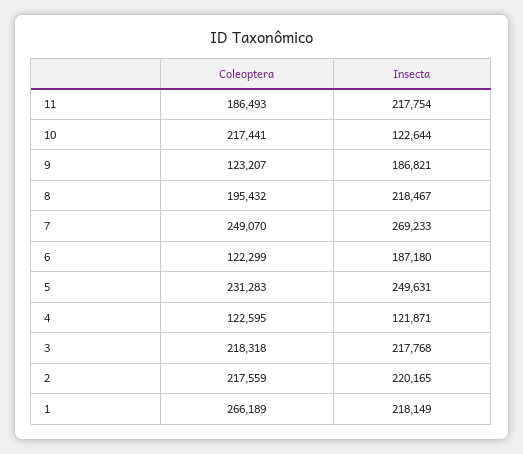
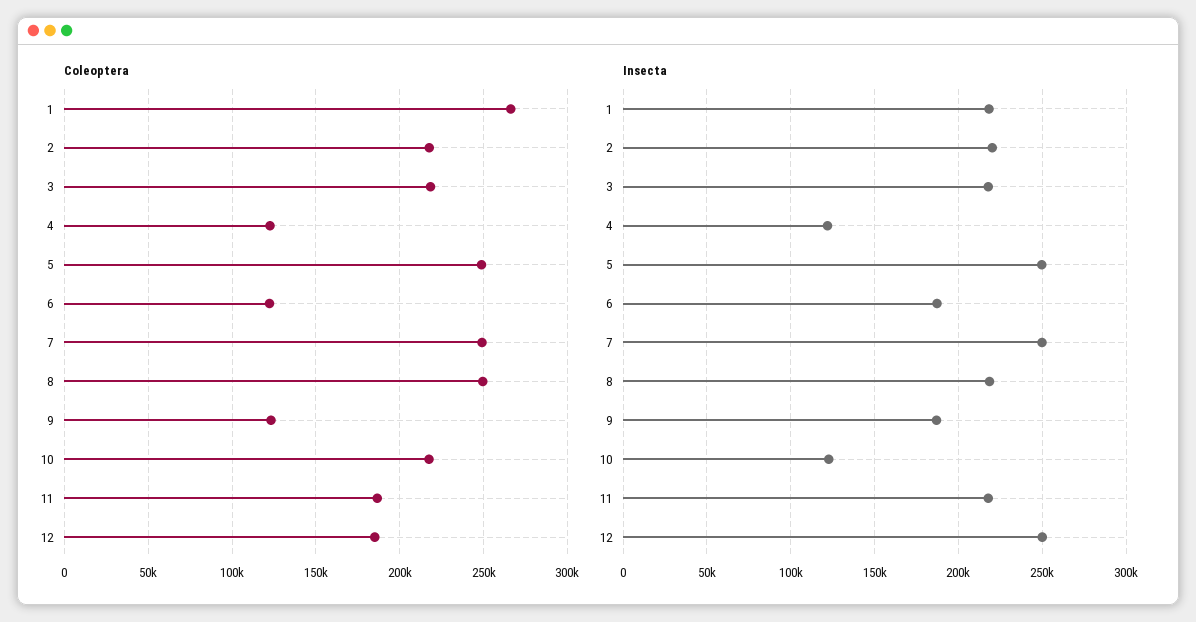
Coleoptera, 8: 195432 -> 250000
Insecta, 7: 269233 -> 250000
Coleoptera, 5: 231283 -> 250000
Coleoptera, 12: none -> 185000
Insecta, 12: none -> 250000

